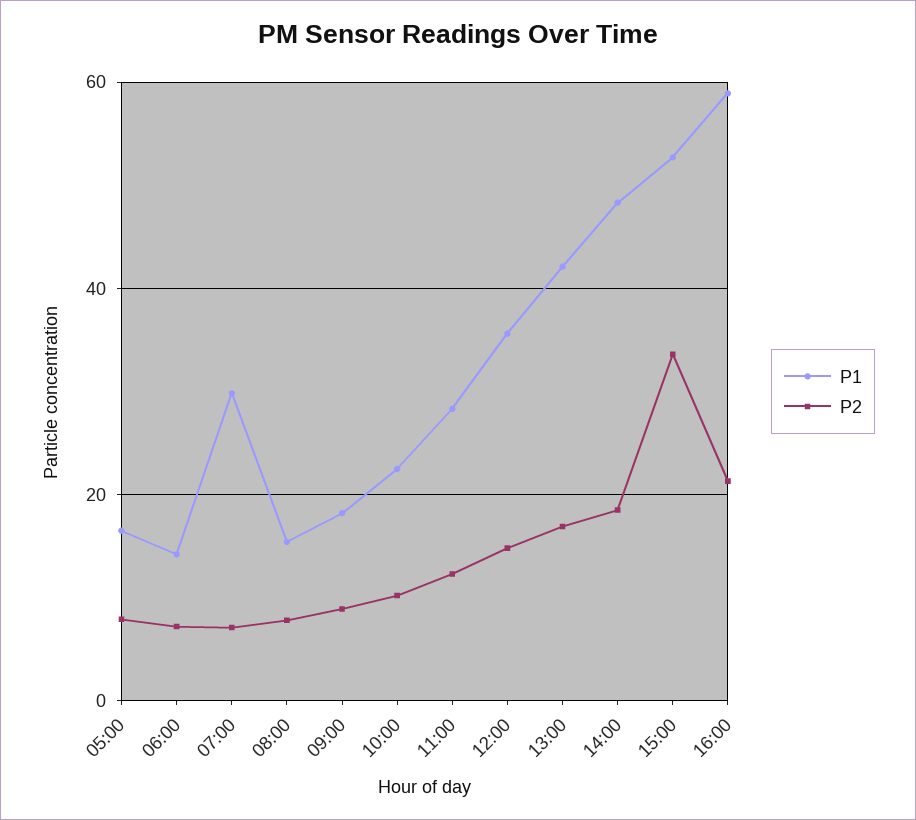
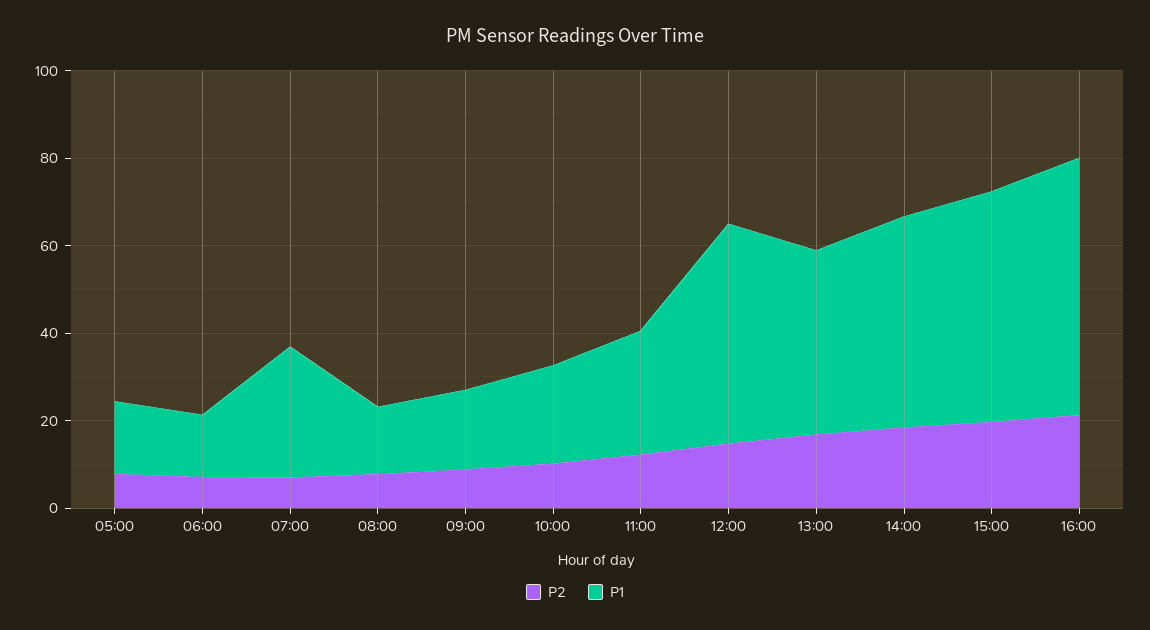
P1, 12:00: 36 -> 50
P2, 15:00: 34 -> 20

